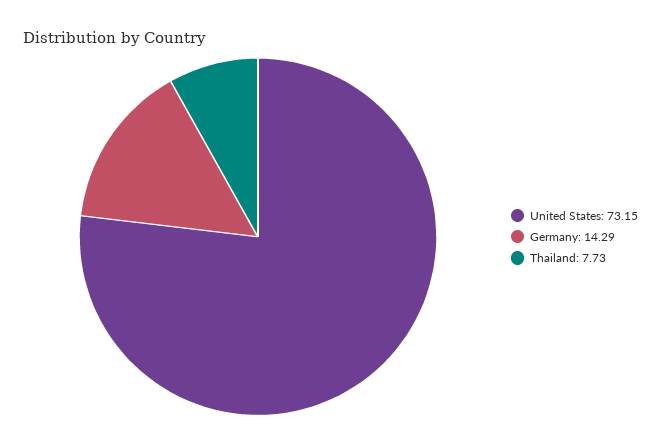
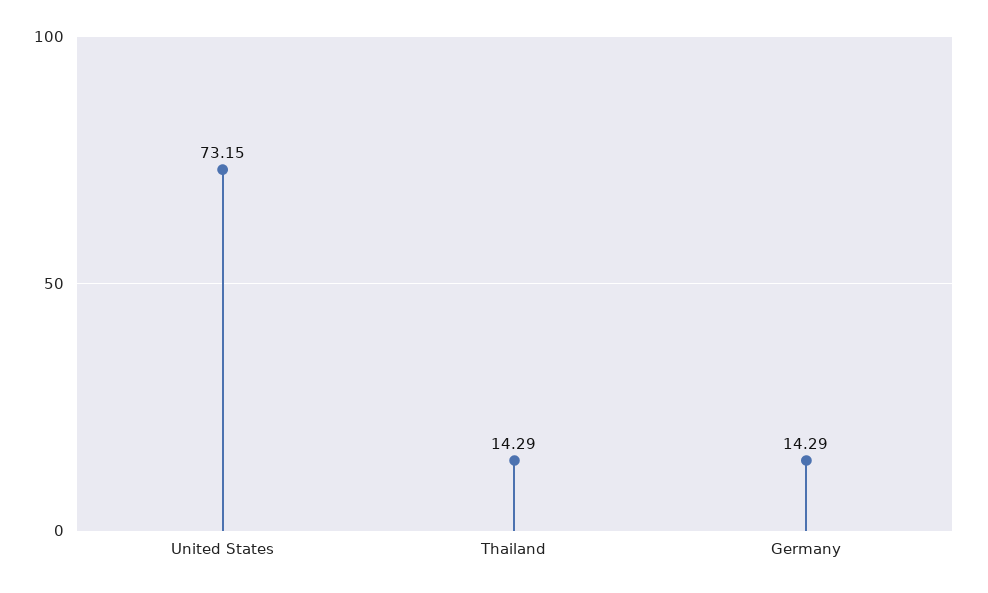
Thailand: 7.73 -> 14.29

